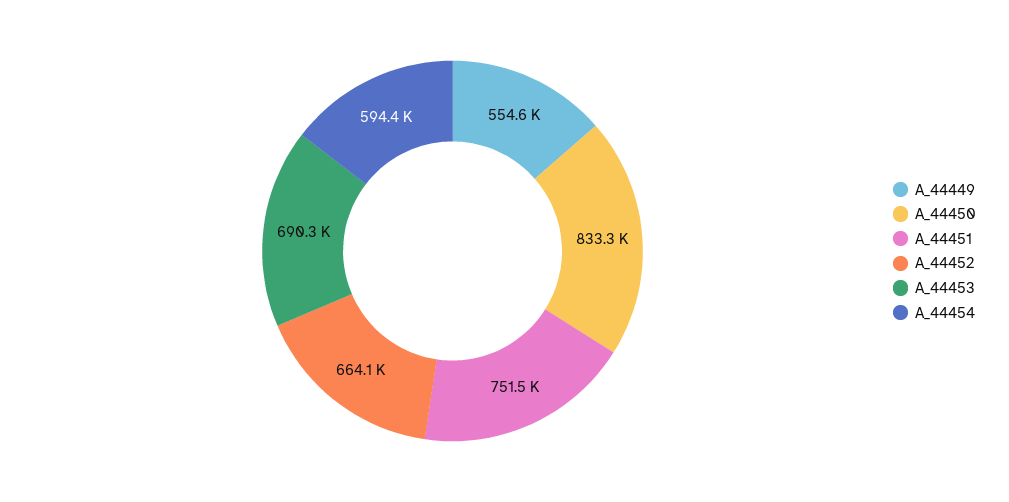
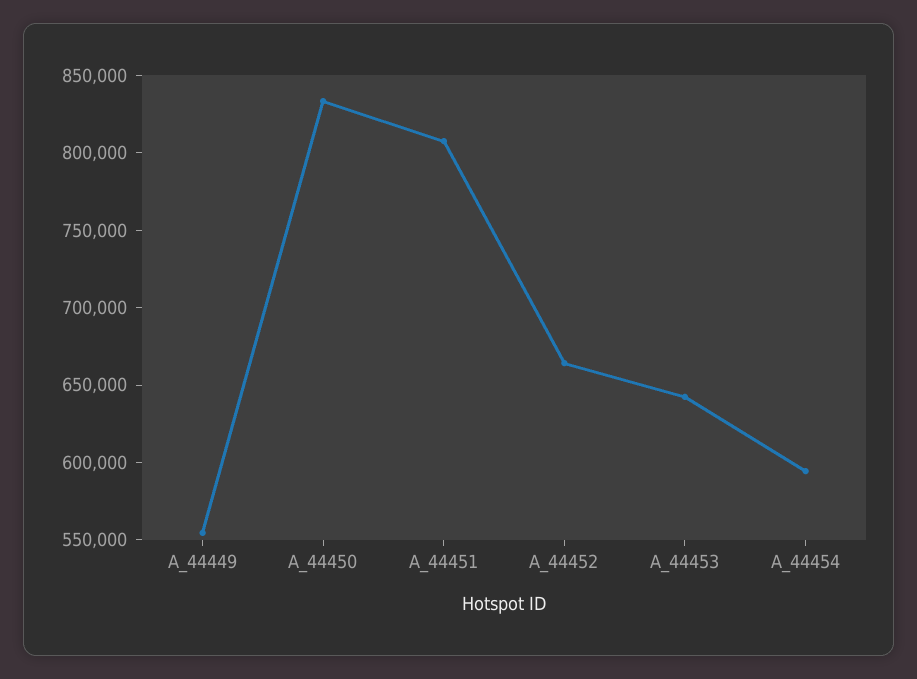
A_44451: 751500 -> 810000
A_44453: 690300 -> 640000

